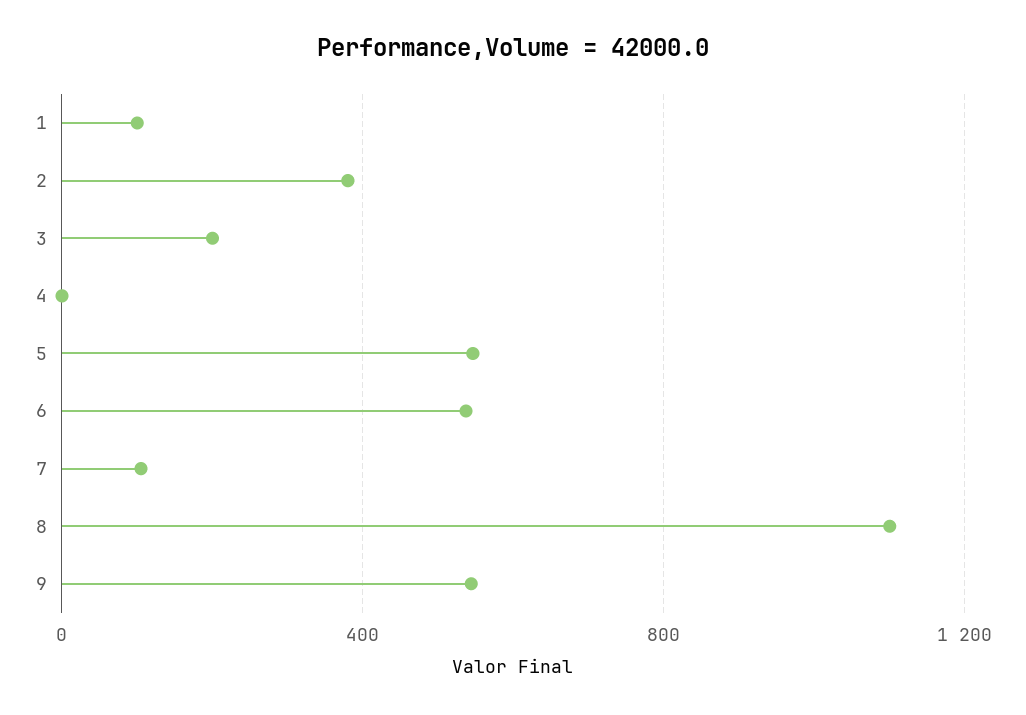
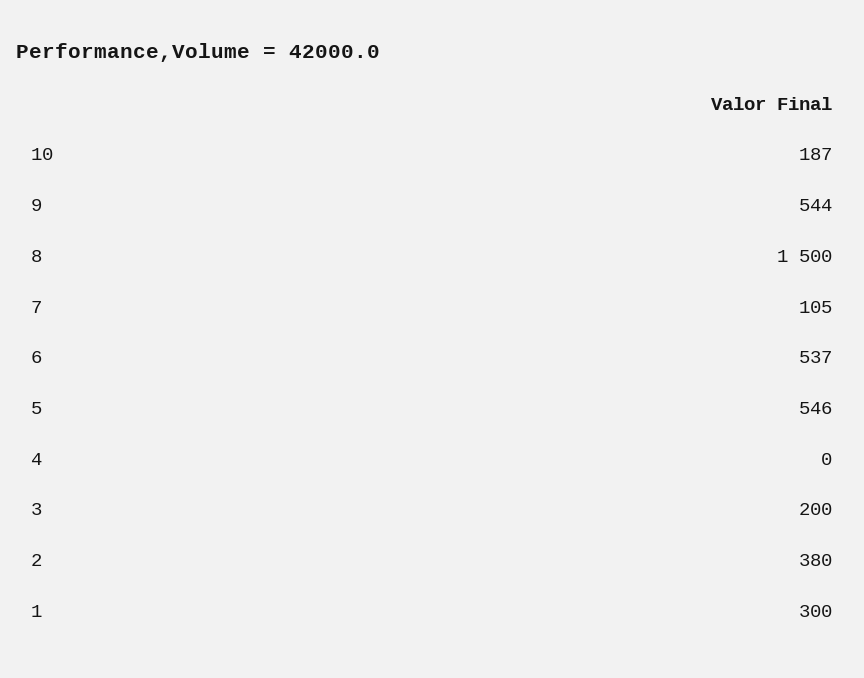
1: 100 -> 300
8: 1100 -> 1500
10: none -> 187

